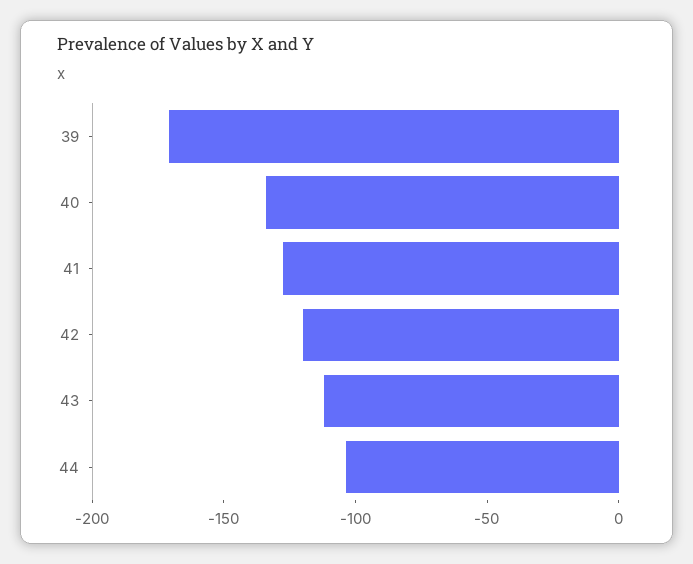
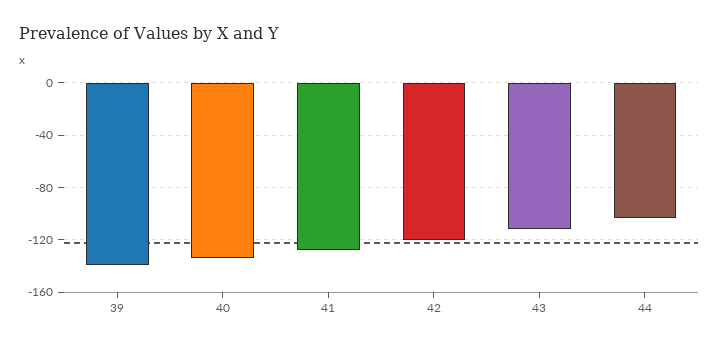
39: -170 -> -140

